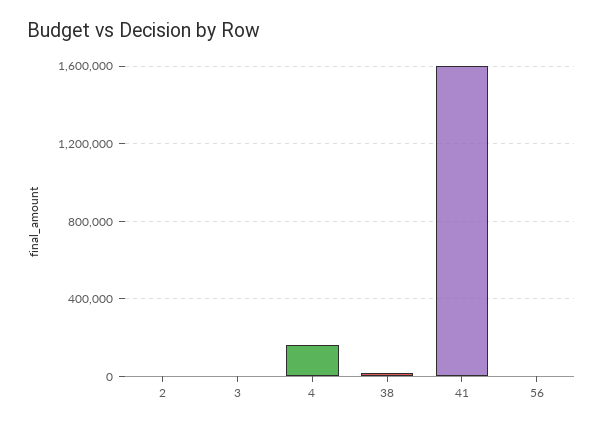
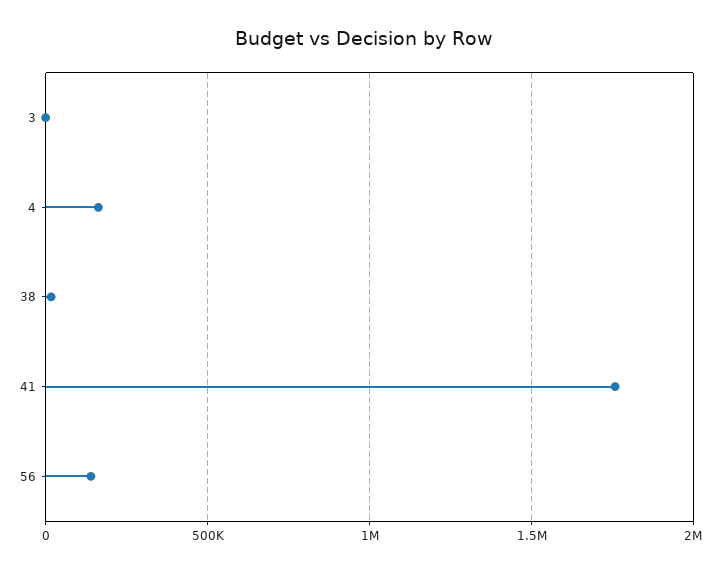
2: 0 -> none
41: 1600000 -> 1750000
56: 0 -> 150000

